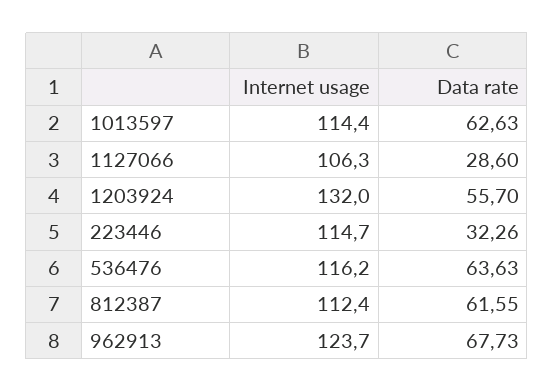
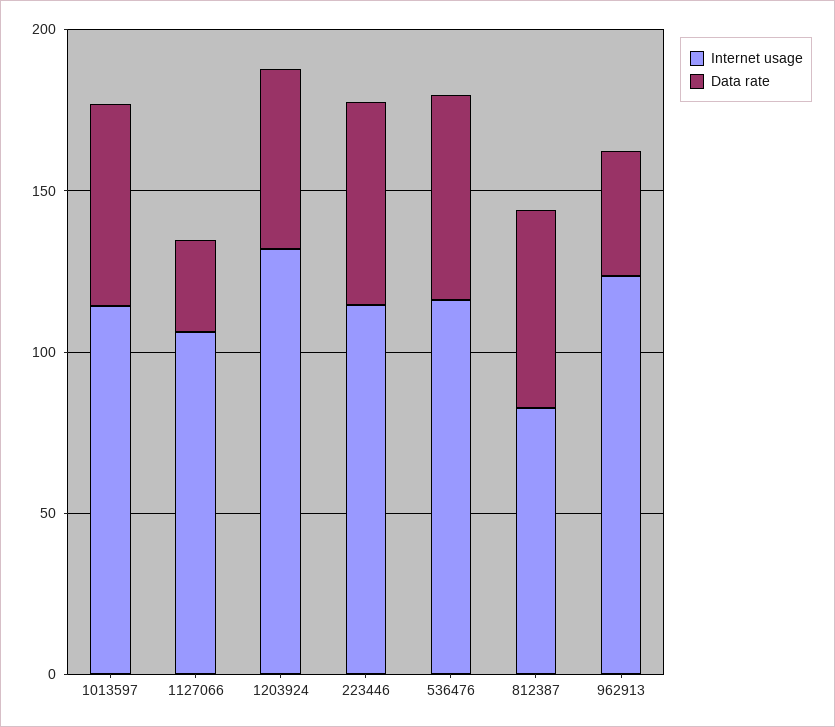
Data rate, 223446: 32.26 -> 60
Internet usage, 812387: 112.4 -> 80
Data rate, 962913: 67.73 -> 40

